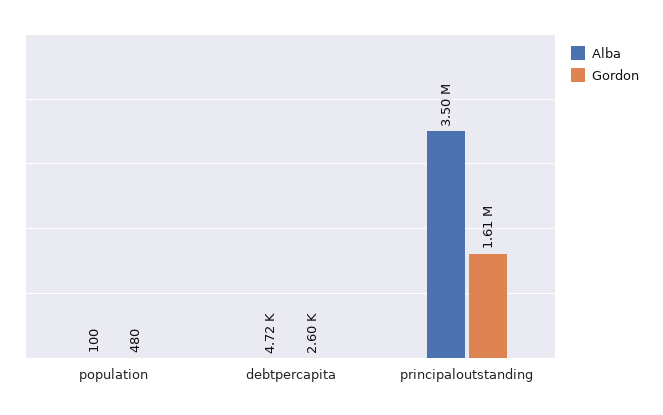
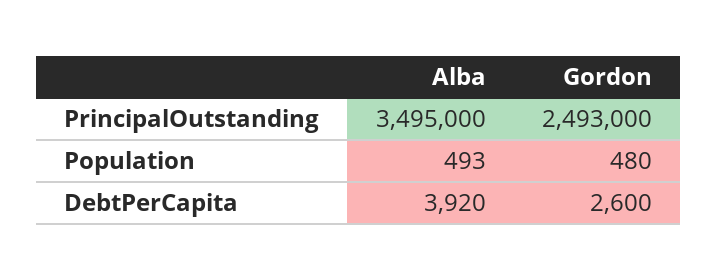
Alba, population: 100 -> 493
Alba, debtpercapita: 4720 -> 3920
Gordon, principaloutstanding: 1610000 -> 2493000

